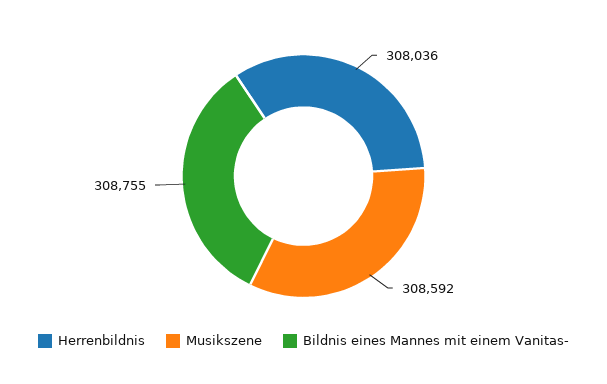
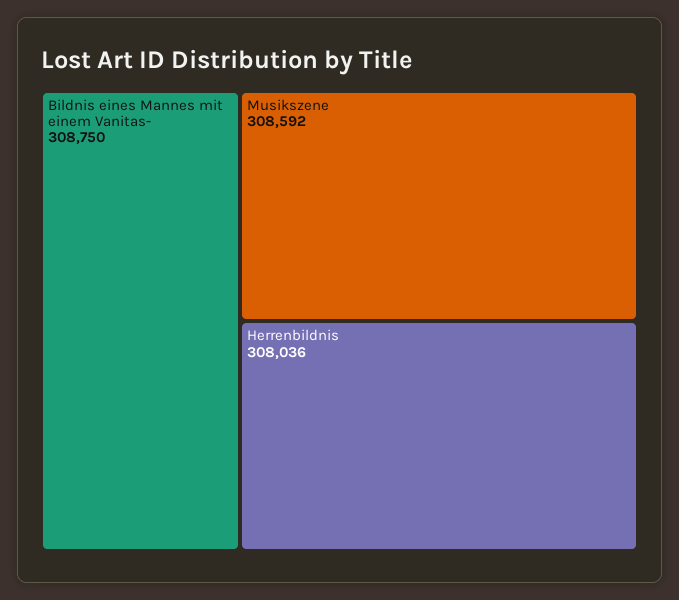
Bildnis eines Mannes mit einem Vanitas-: 308755 -> 308750

